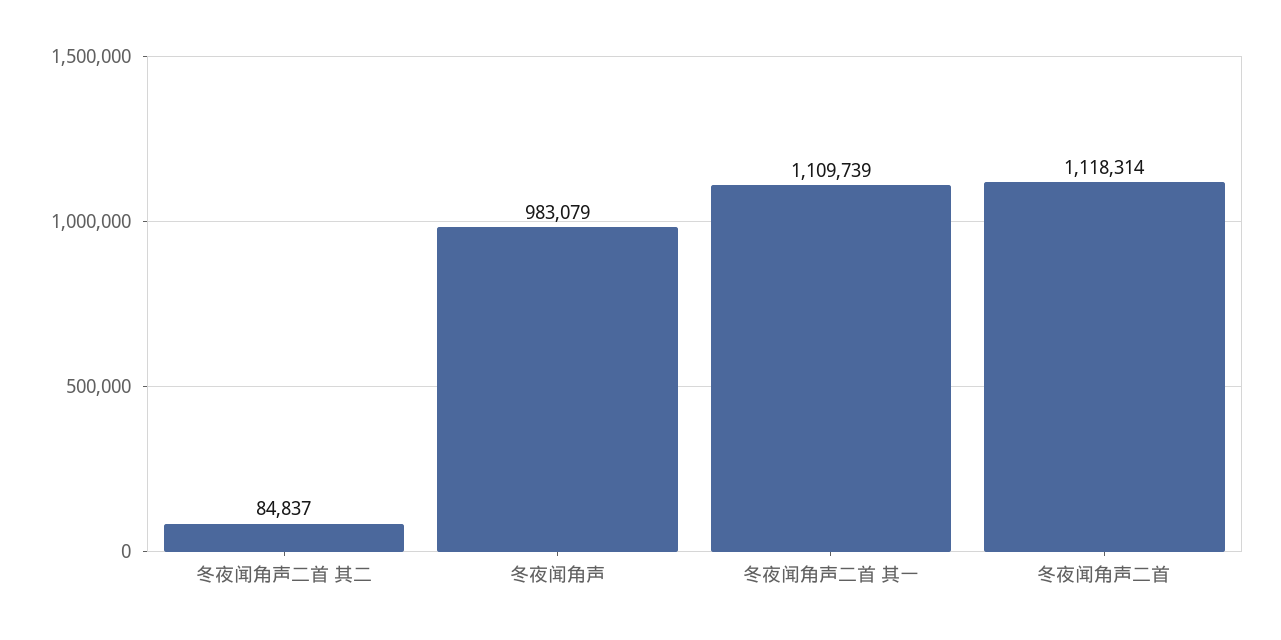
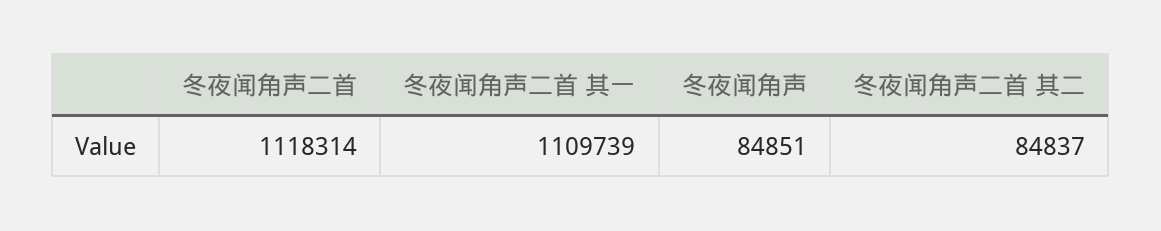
冬夜闻角声: 983079 -> 84851

